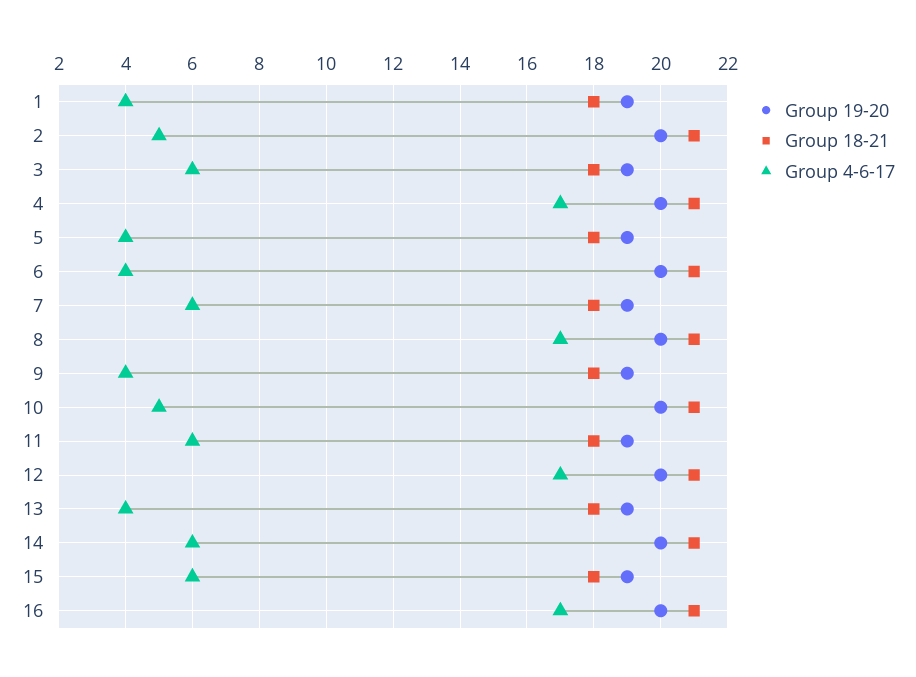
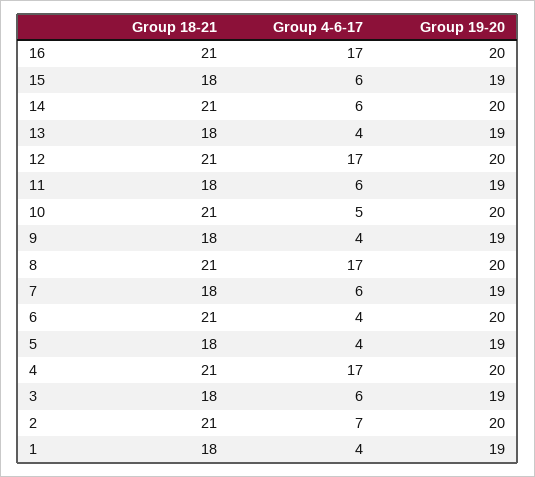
Group 4-6-17, 2: 5 -> 7

